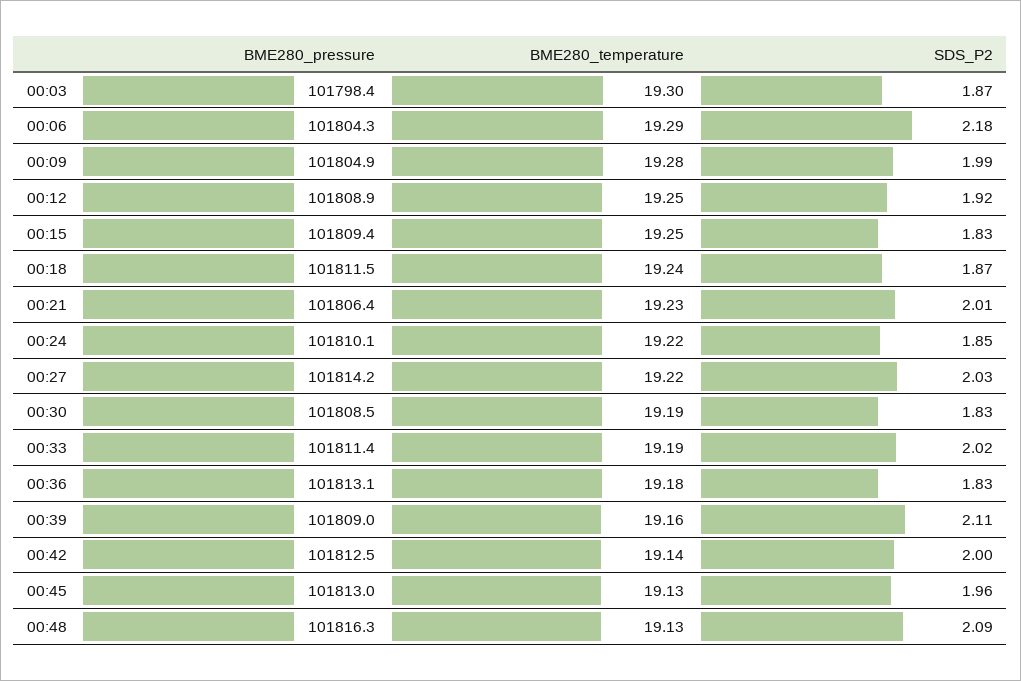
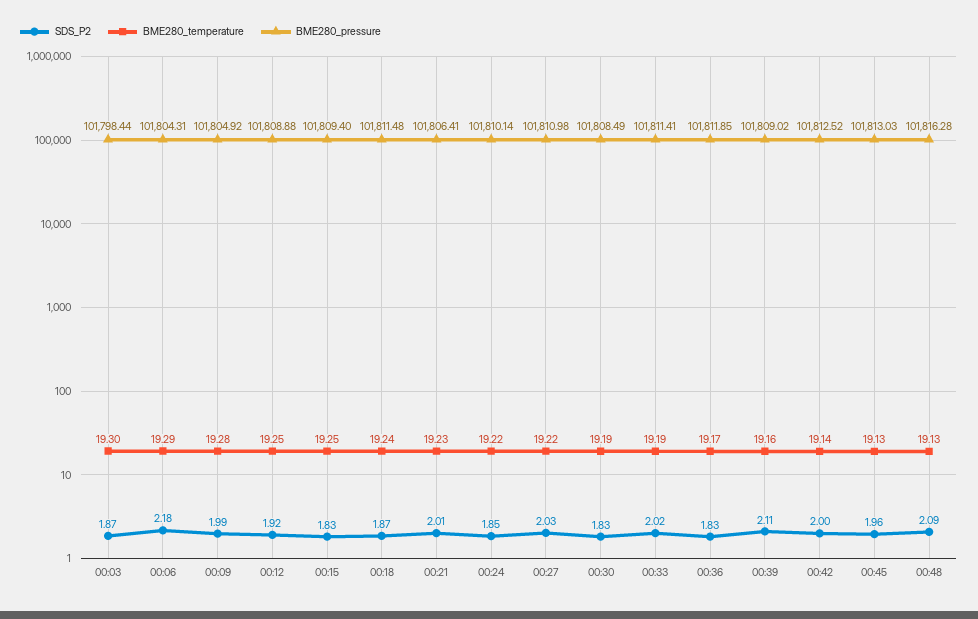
BME280_pressure, 00:27: 101814.2 -> 101810.98
BME280_pressure, 00:36: 101813.1 -> 101811.85
BME280_temperature, 00:36: 19.18 -> 19.17

